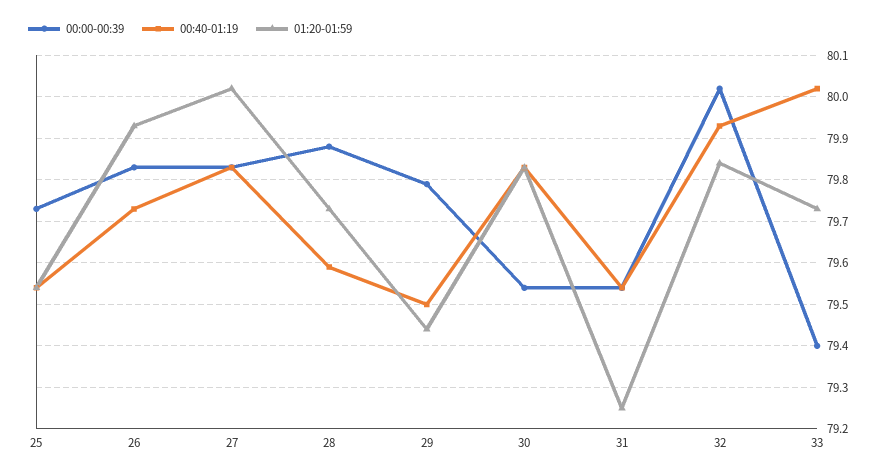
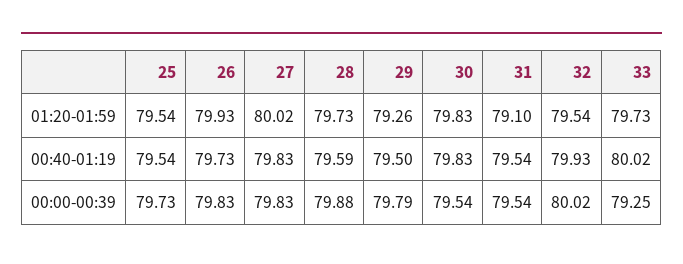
01:20-01:59, 29: 79.45 -> 79.26
01:20-01:59, 31: 79.25 -> 79.1
01:20-01:59, 32: 79.85 -> 79.54
00:00-00:39, 33: 79.4 -> 79.25

